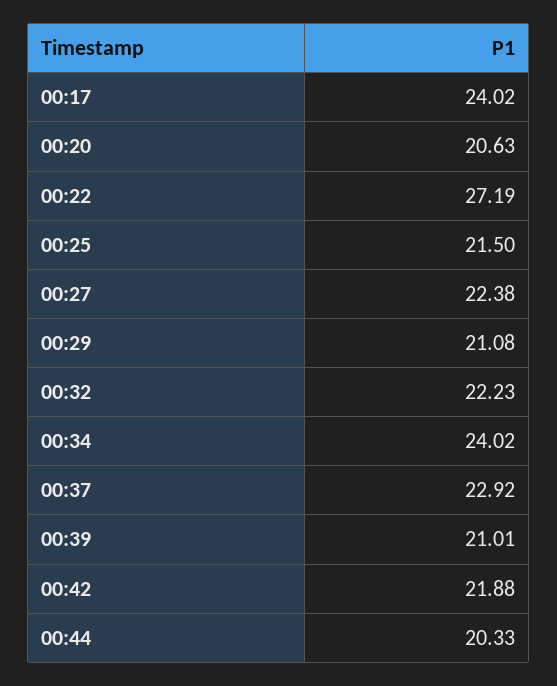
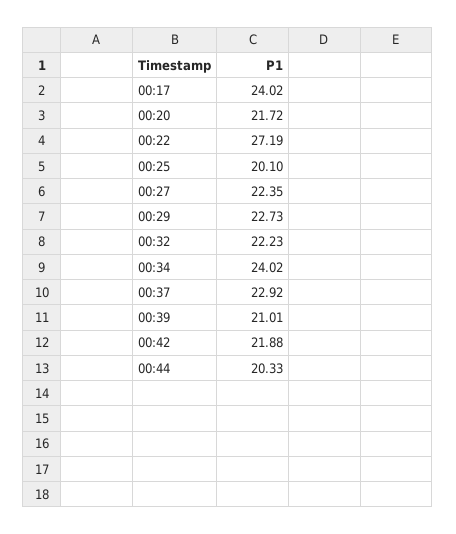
00:20: 20.63 -> 21.72
00:25: 21.5 -> 20.1
00:27: 22.38 -> 22.35
00:29: 21.08 -> 22.73

